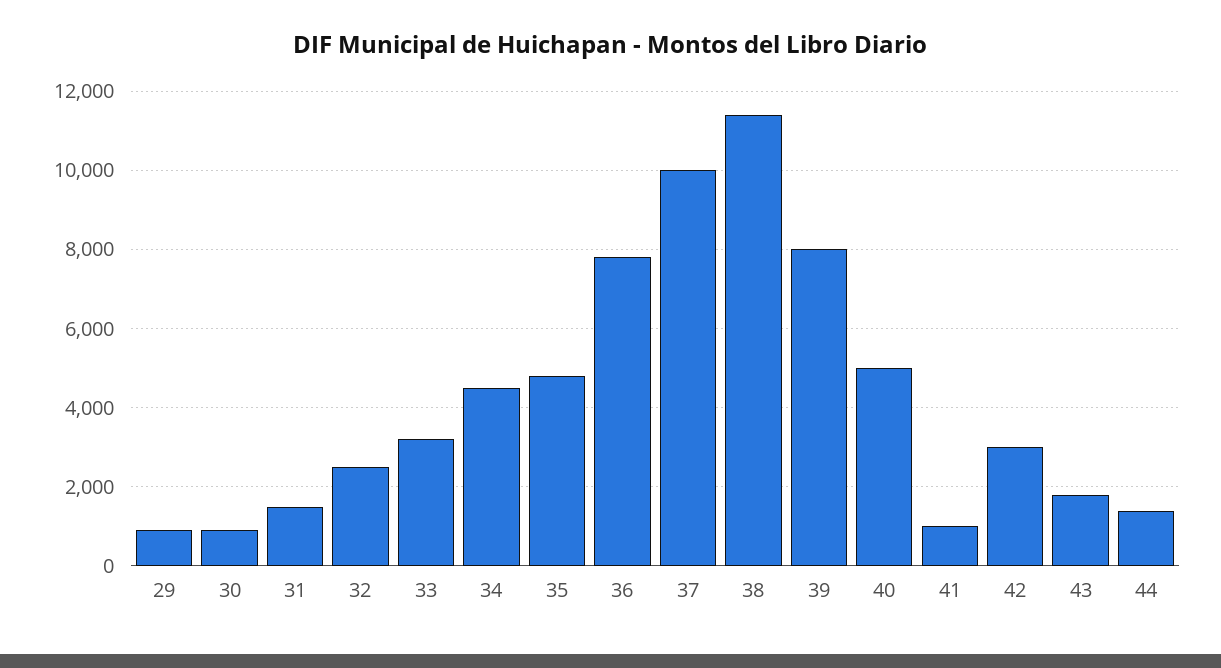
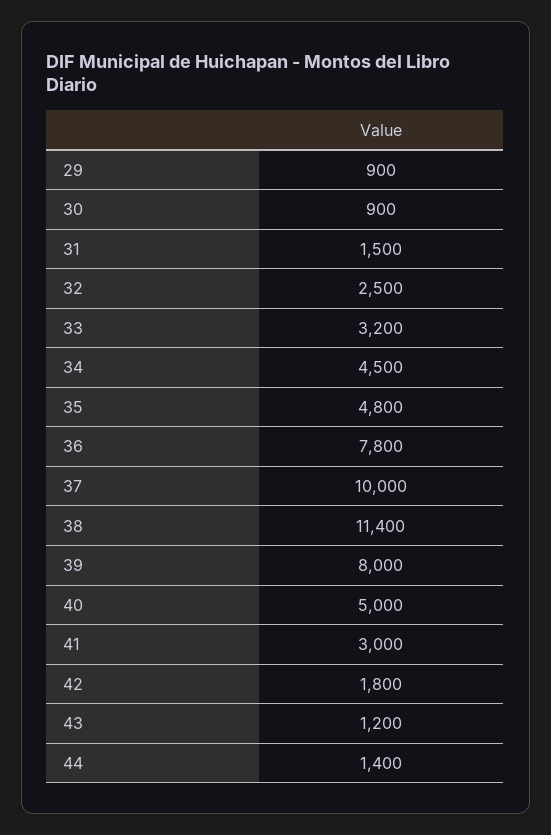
41: 1000 -> 3000
42: 3000 -> 1800
43: 1800 -> 1200

